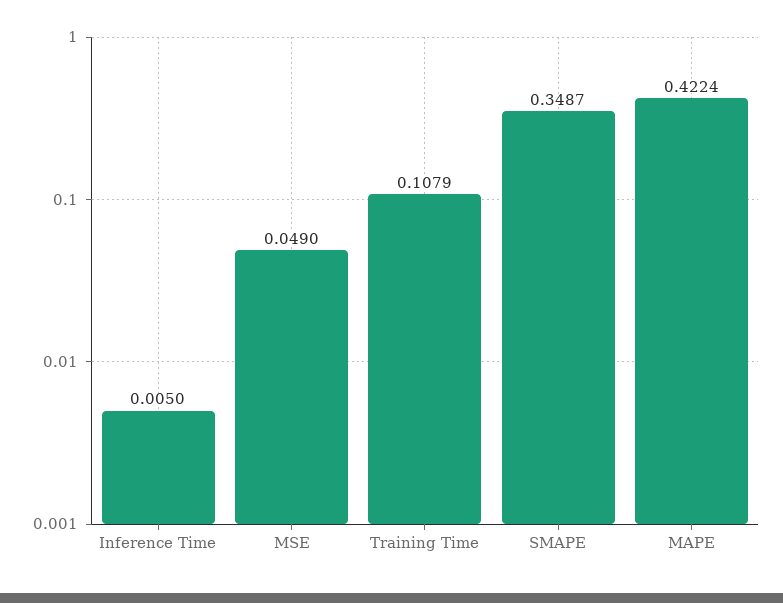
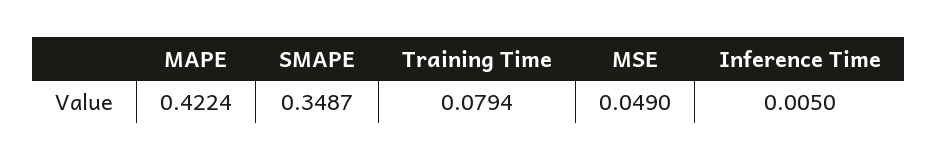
Training Time: 0.1079 -> 0.0794

